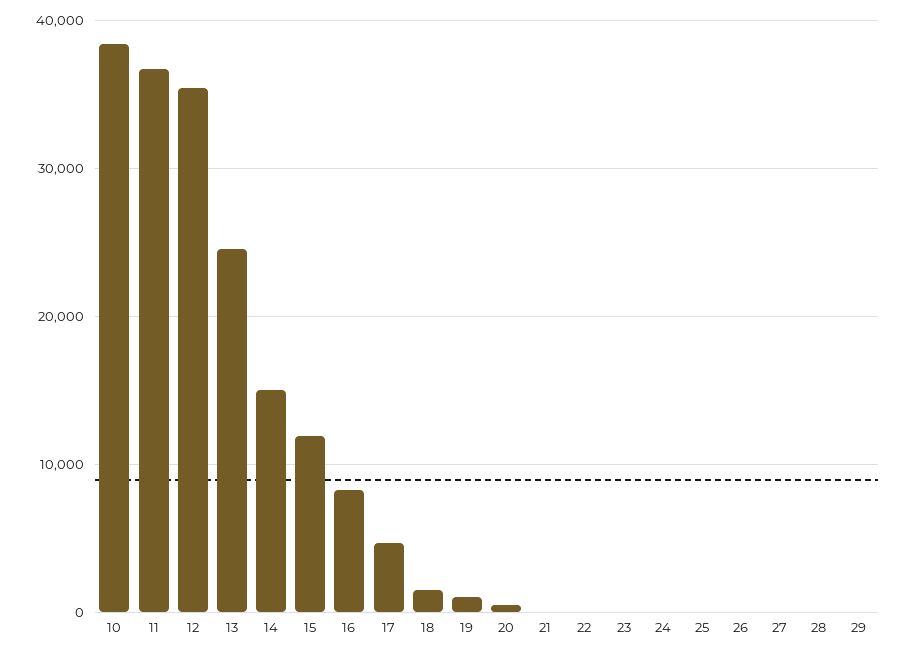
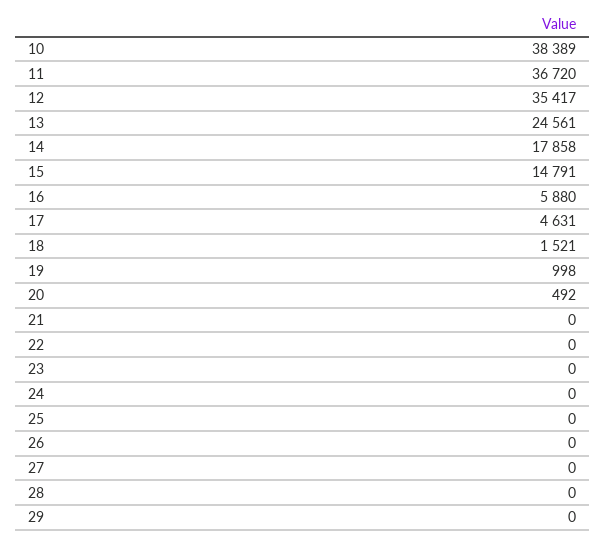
14: 15000 -> 17858
15: 12000 -> 14791
16: 8000 -> 5880

